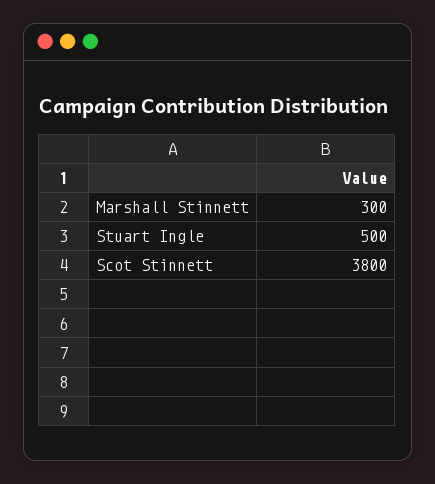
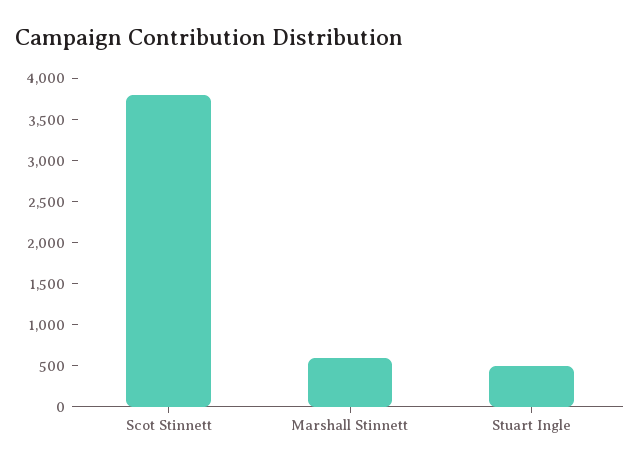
Marshall Stinnett: 300 -> 600

